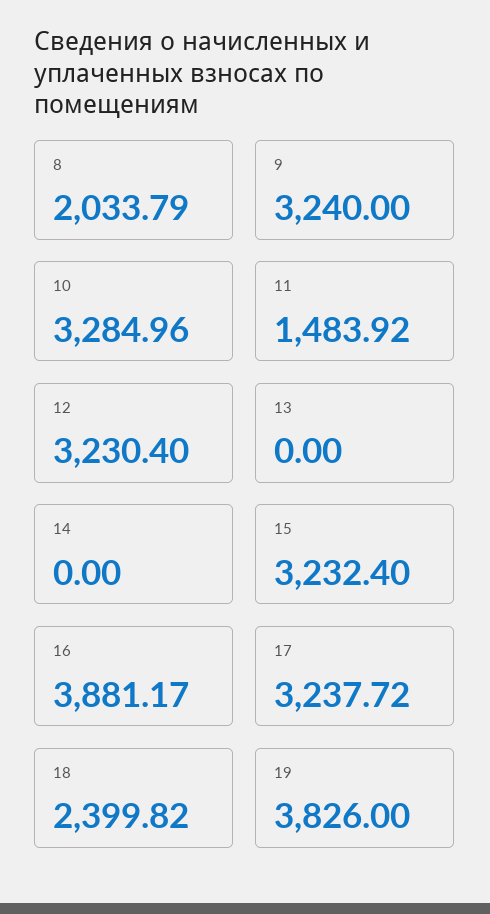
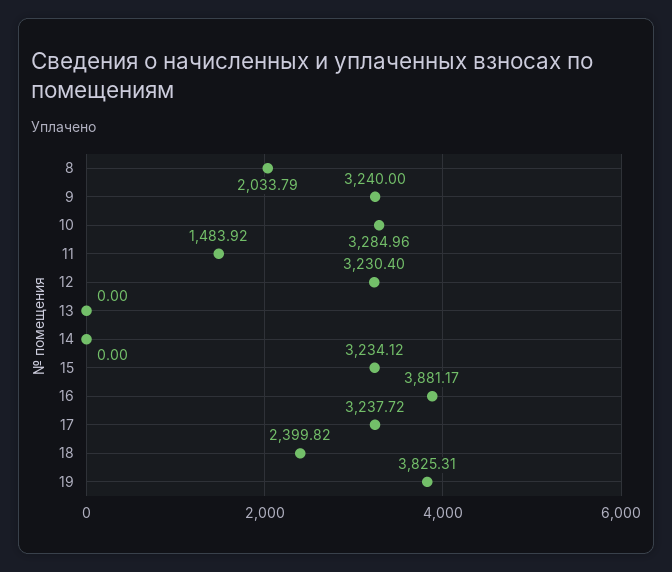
15: 3232.4 -> 3234.12
19: 3826 -> 3825.31

